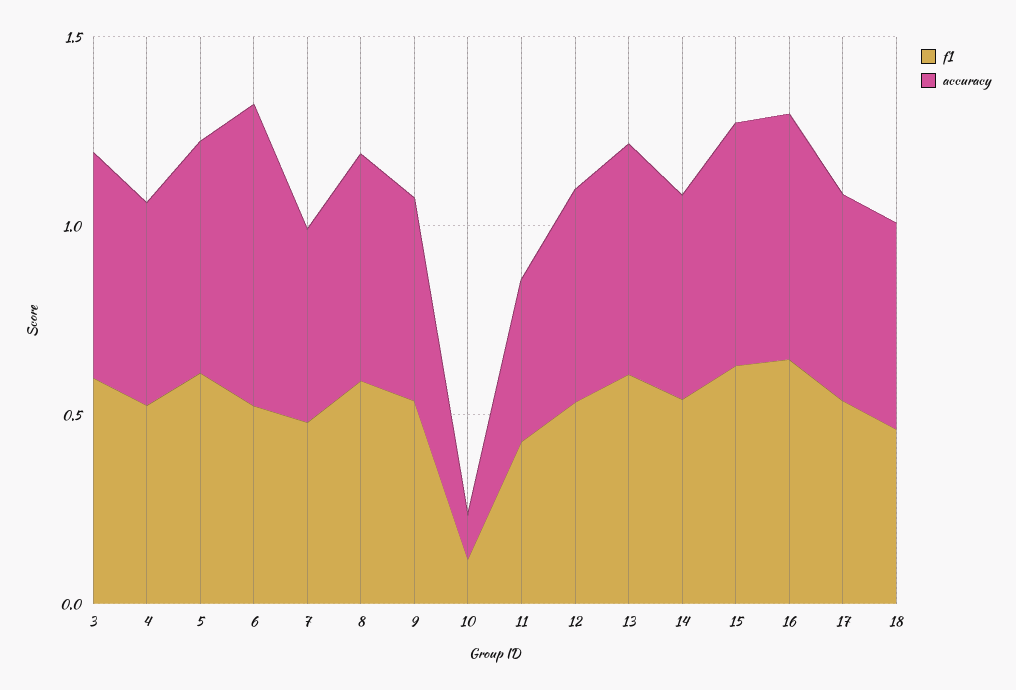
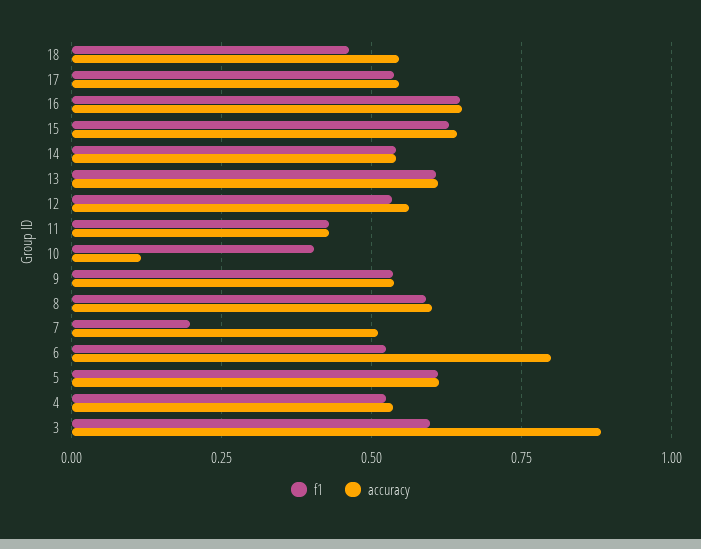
accuracy, 3: 0.6 -> 0.875
f1, 7: 0.5 -> 0.2
f1, 10: 0.1 -> 0.4

